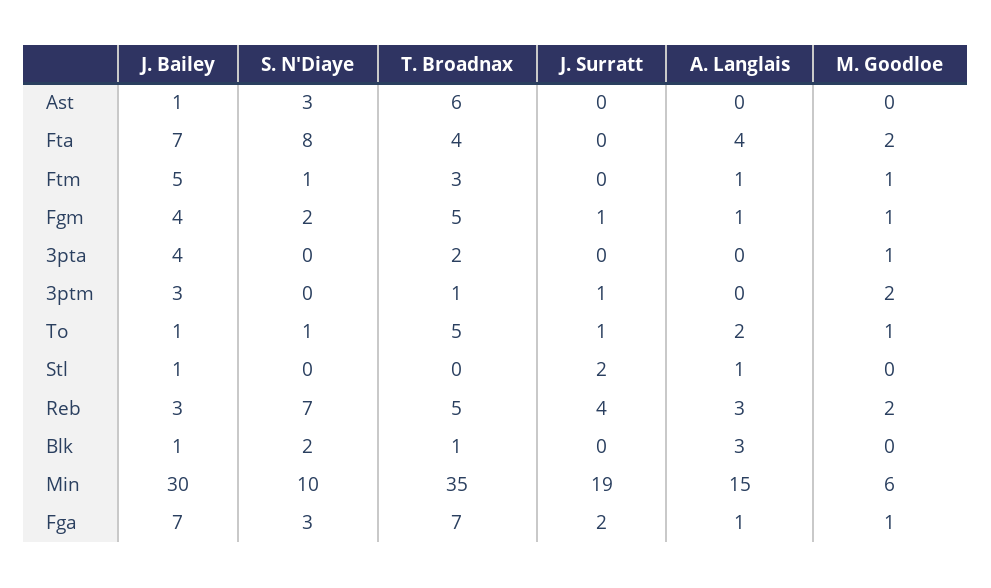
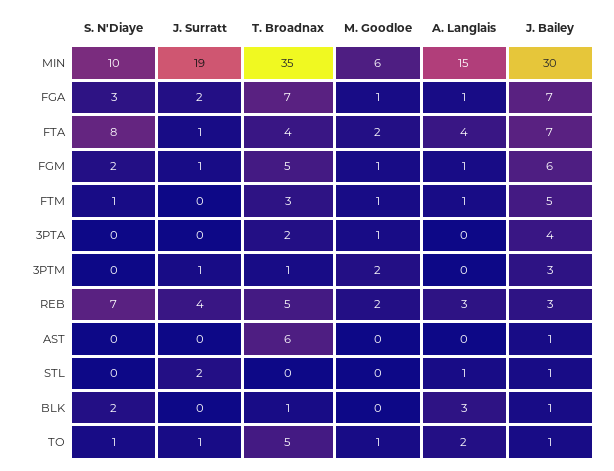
S. N'Diaye, Ast: 3 -> 0
J. Surratt, Fta: 0 -> 1
J. Bailey, Fgm: 4 -> 6

